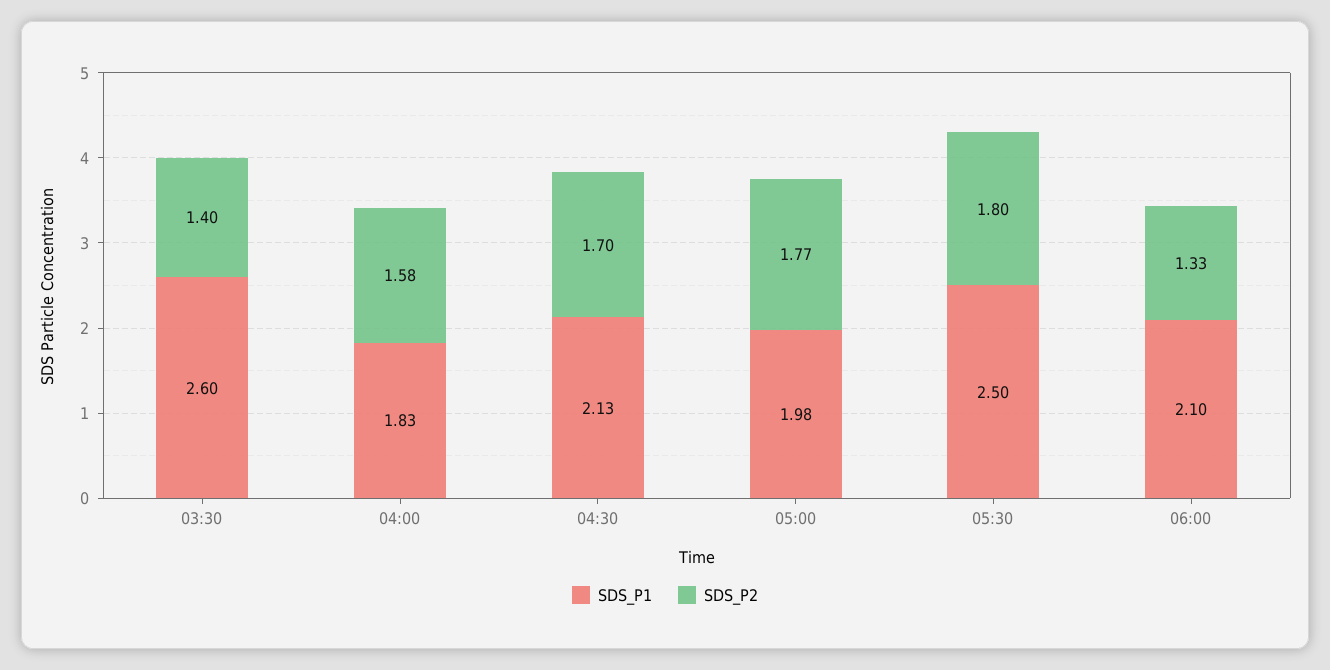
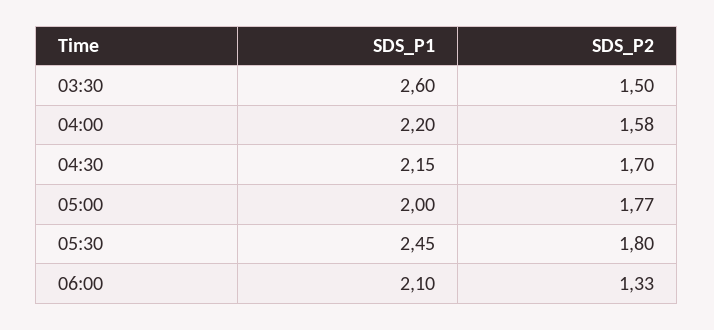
SDS_P2, 03:30: 1.4 -> 1.5
SDS_P1, 04:00: 1.83 -> 2.2
SDS_P1, 04:30: 2.13 -> 2.15
SDS_P1, 05:00: 1.98 -> 2
SDS_P1, 05:30: 2.5 -> 2.45

